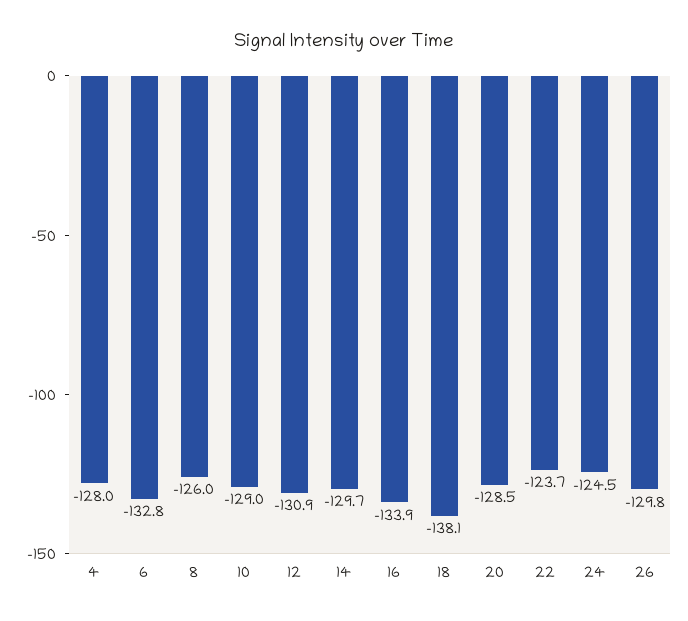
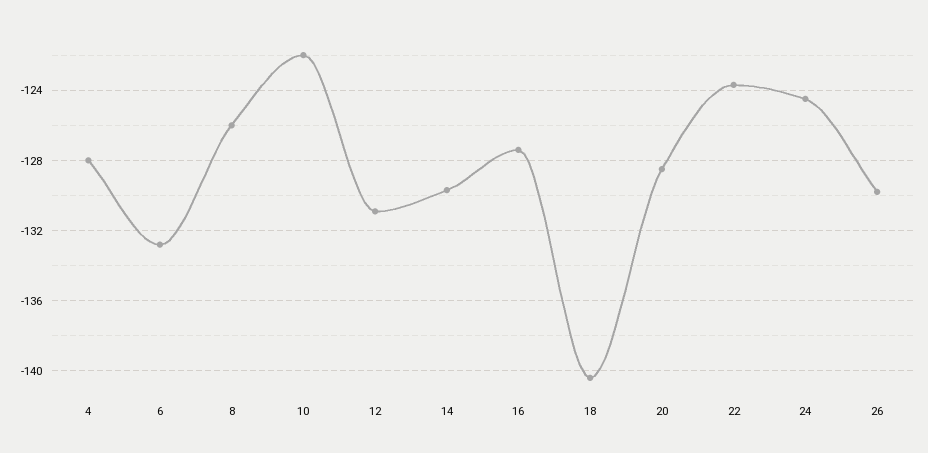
10: -129 -> -122
16: -133.9 -> -127.5
18: -138.1 -> -140.5

